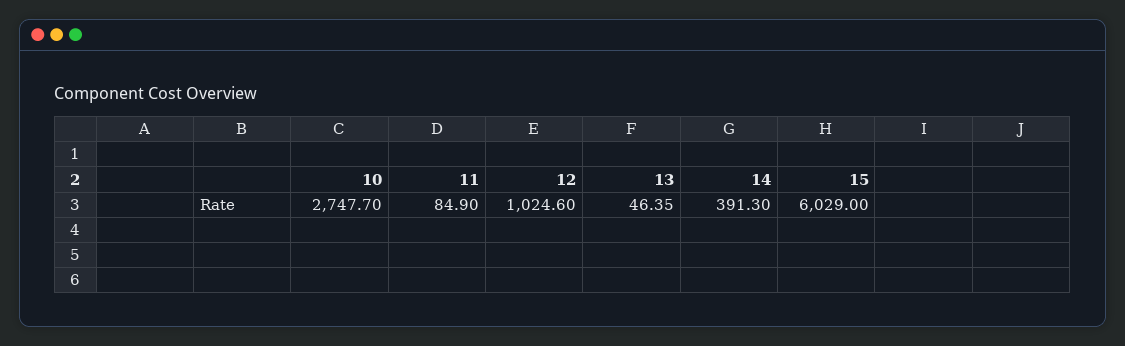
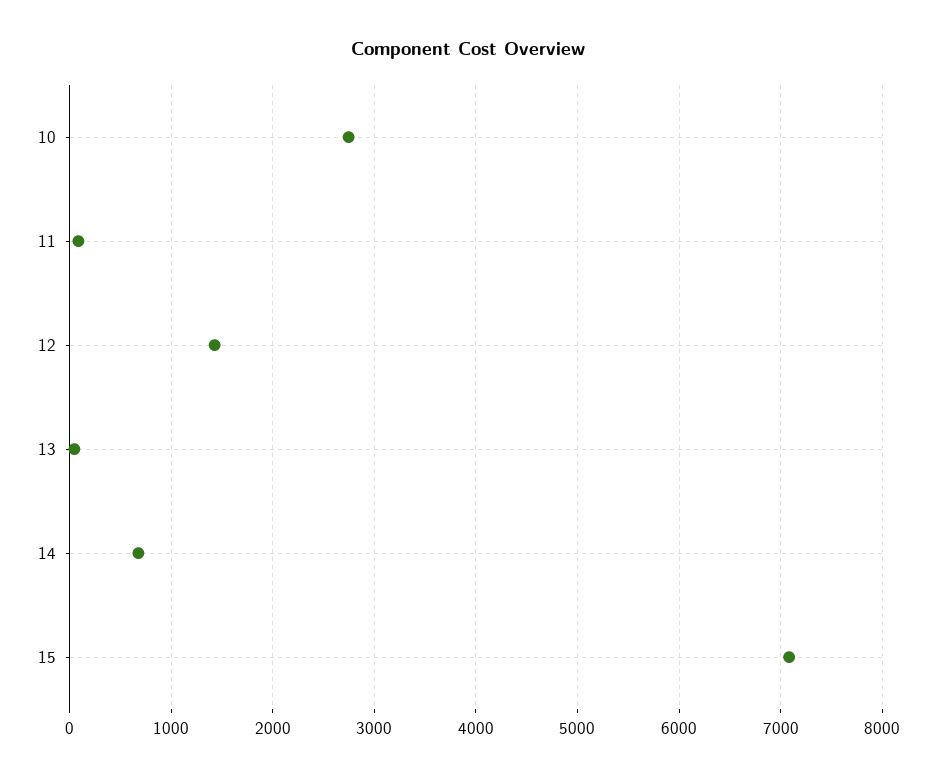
12: 1024.6 -> 1400
14: 391.3 -> 700
15: 6029 -> 7100

